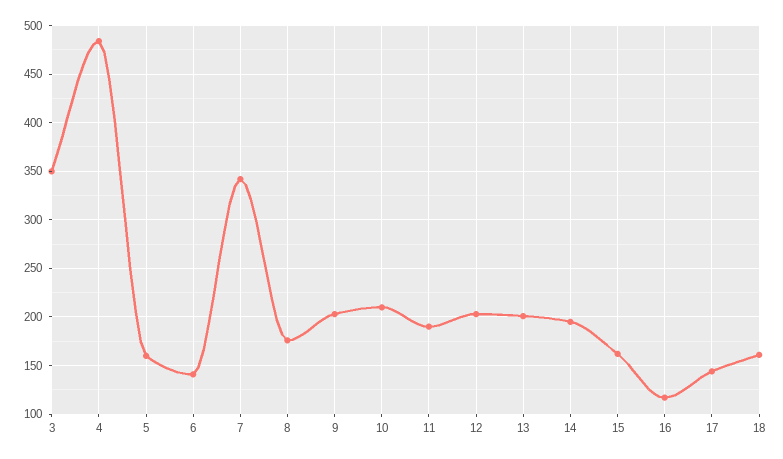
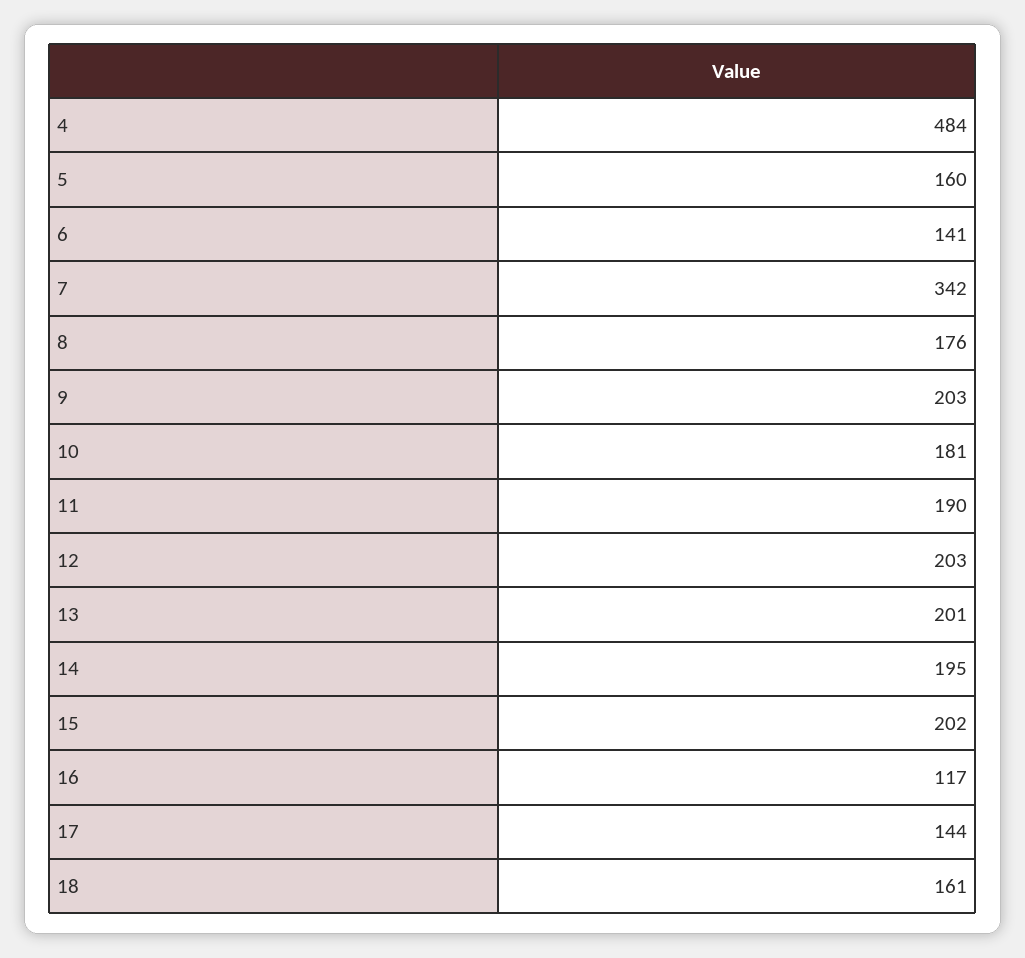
3: 350 -> none
10: 210 -> 181
15: 160 -> 202

